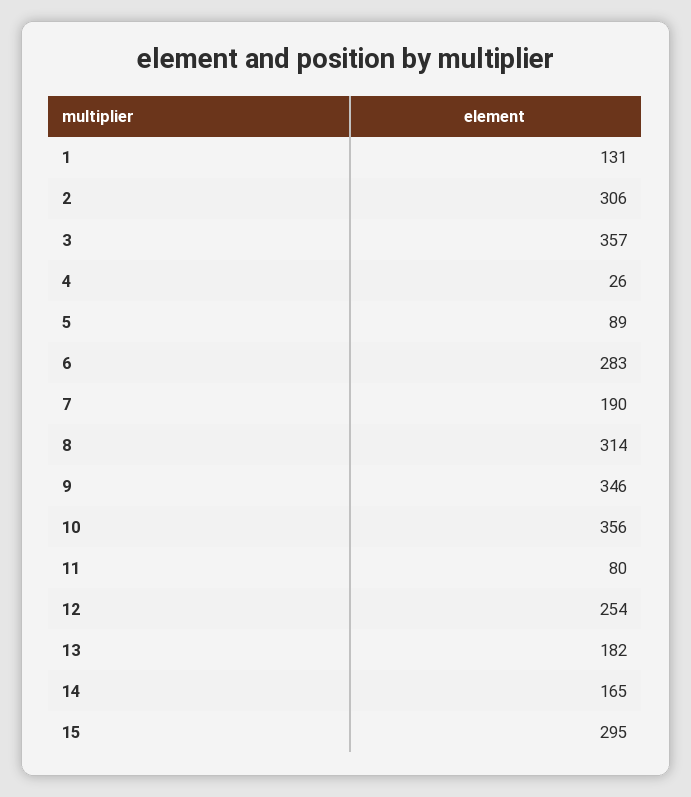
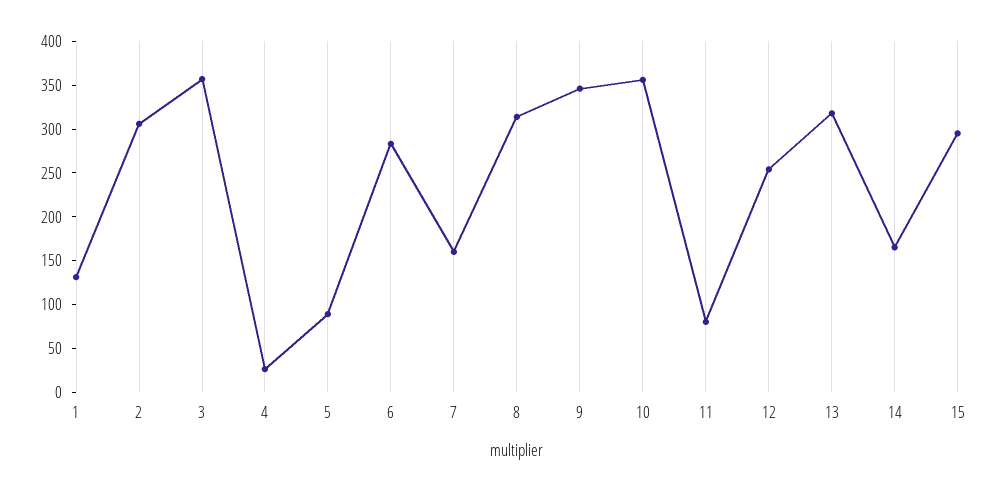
7: 190 -> 160
13: 182 -> 320

